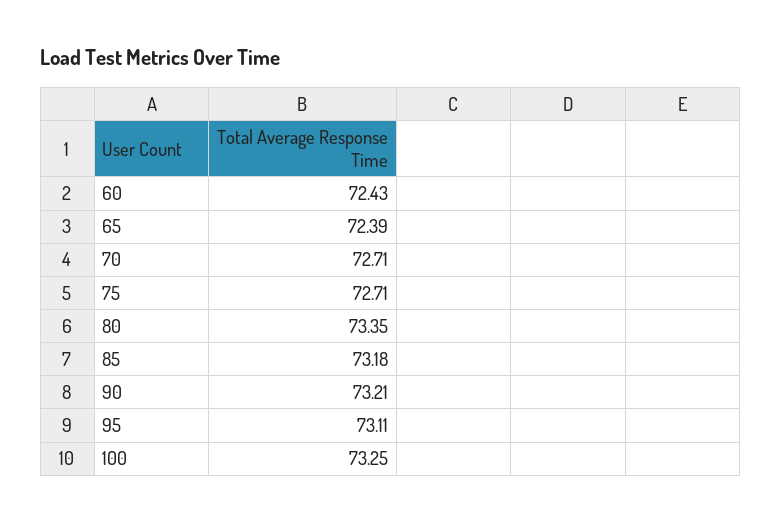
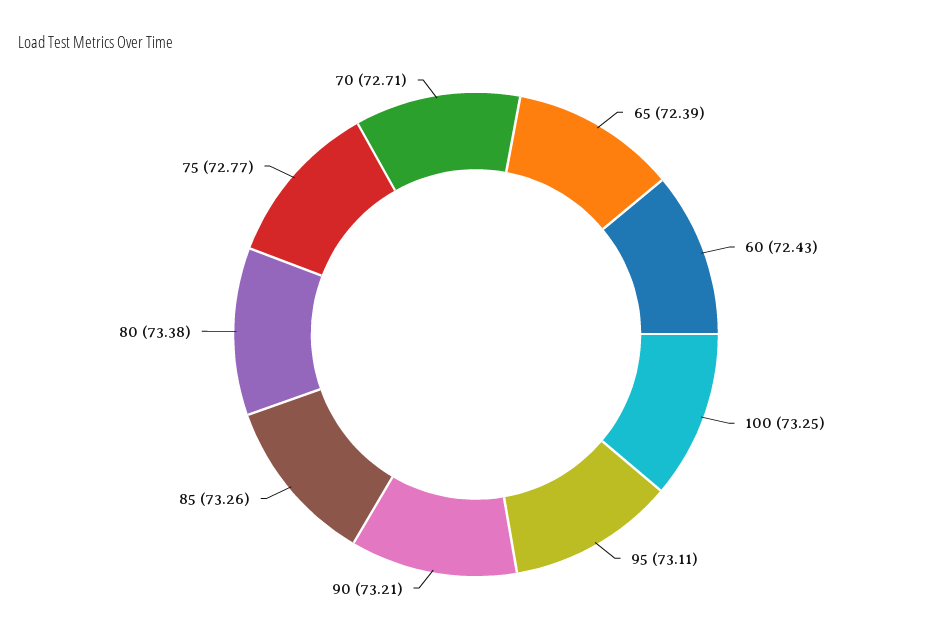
75: 72.71 -> 72.77
80: 73.35 -> 73.38
85: 73.18 -> 73.26

